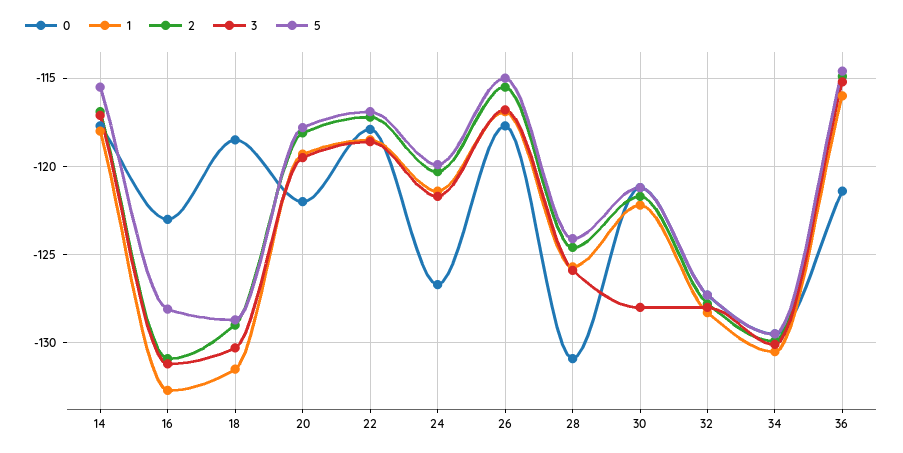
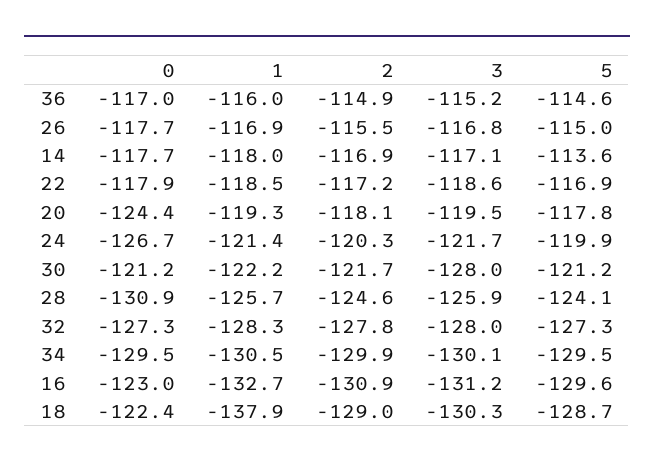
5, 14: -115.5 -> -113.6
5, 16: -128 -> -129.6
0, 18: -118.5 -> -122.4
1, 18: -131.5 -> -137.9
0, 20: -122 -> -124.4
0, 36: -121.5 -> -117

